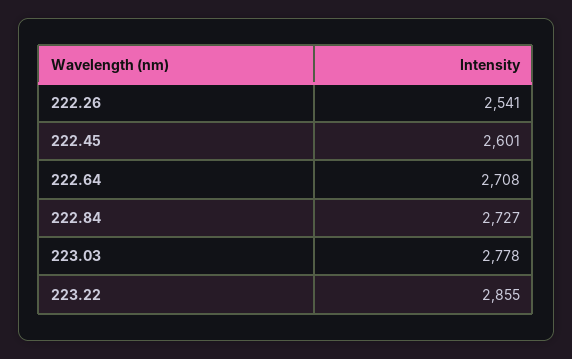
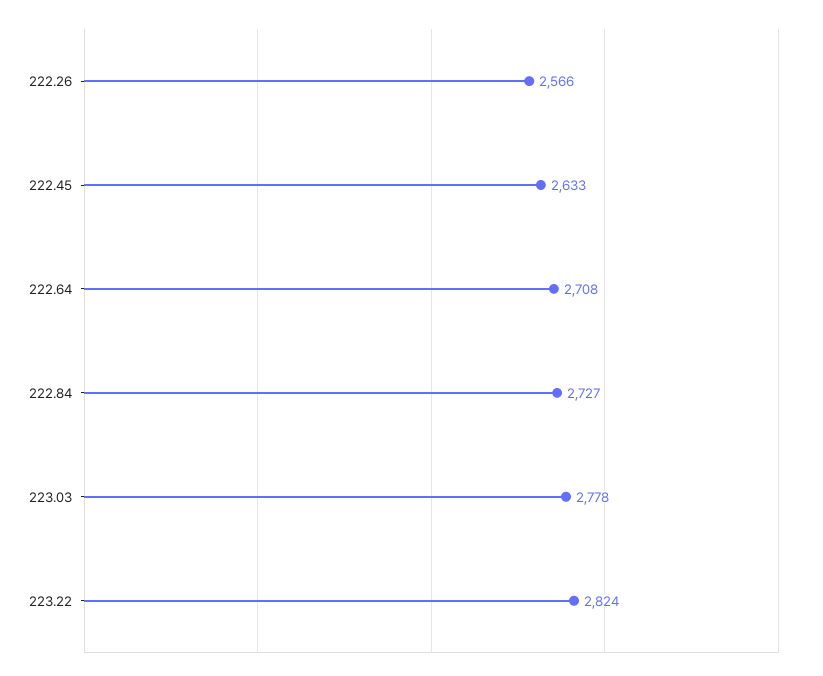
222.26: 2541 -> 2566
222.45: 2601 -> 2633
223.22: 2855 -> 2824

